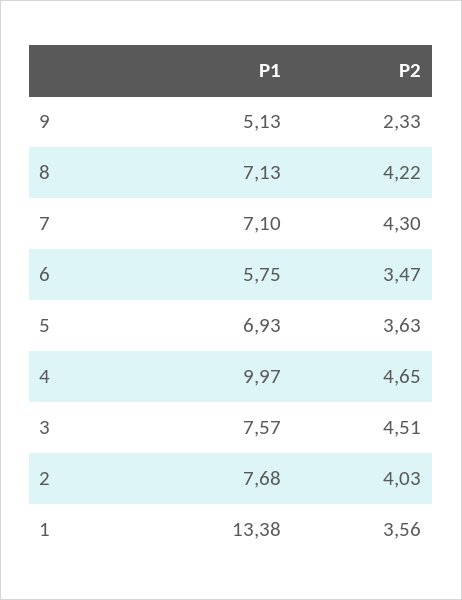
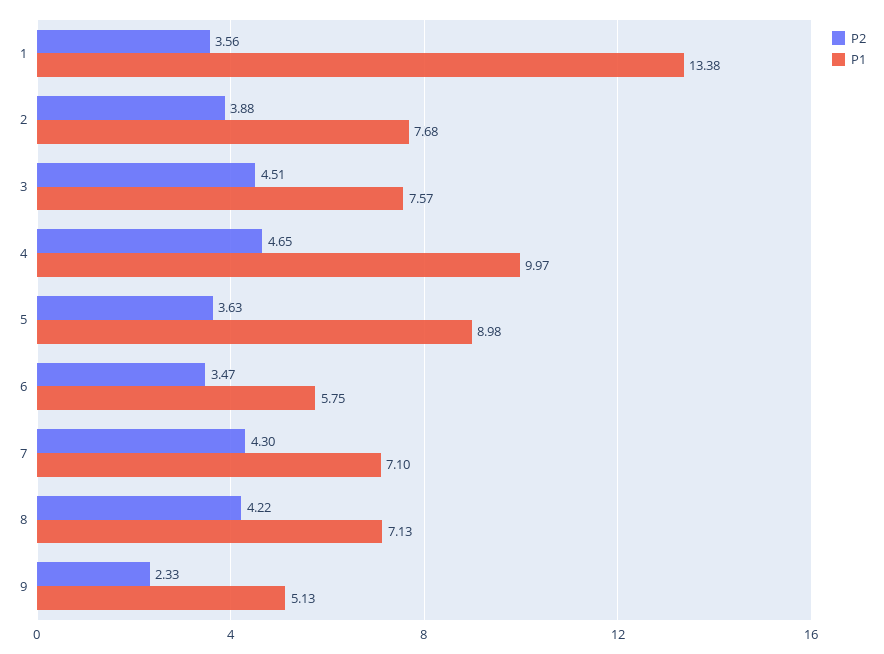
P1, 5: 6.93 -> 8.98
P2, 2: 4.03 -> 3.88

